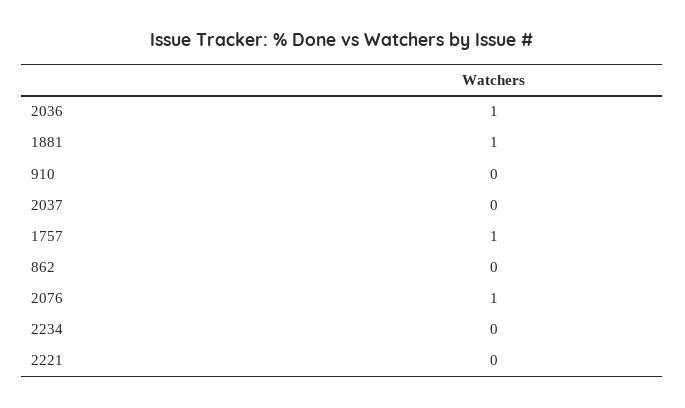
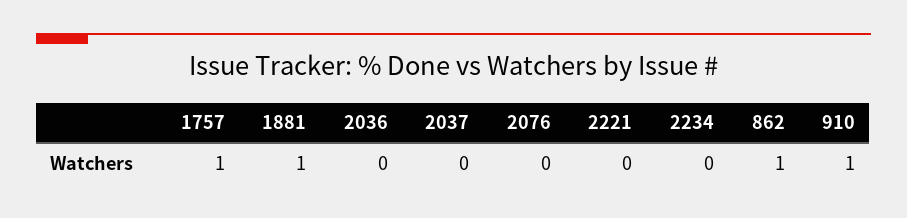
2036: 1 -> 0
910: 0 -> 1
862: 0 -> 1
2076: 1 -> 0

